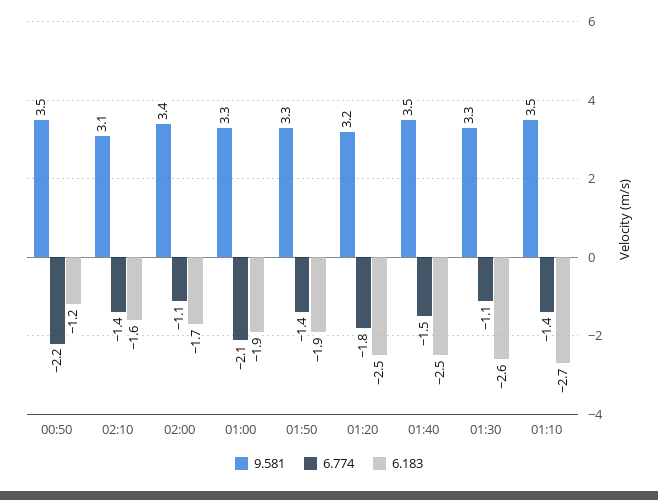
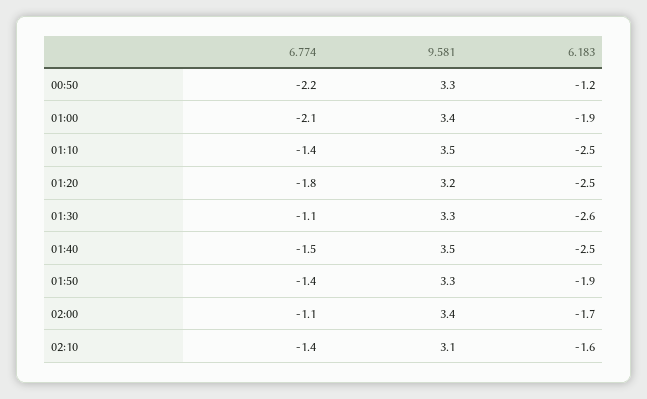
9.581, 00:50: 3.5 -> 3.3
9.581, 01:00: 3.3 -> 3.4
6.183, 01:10: -2.7 -> -2.5

